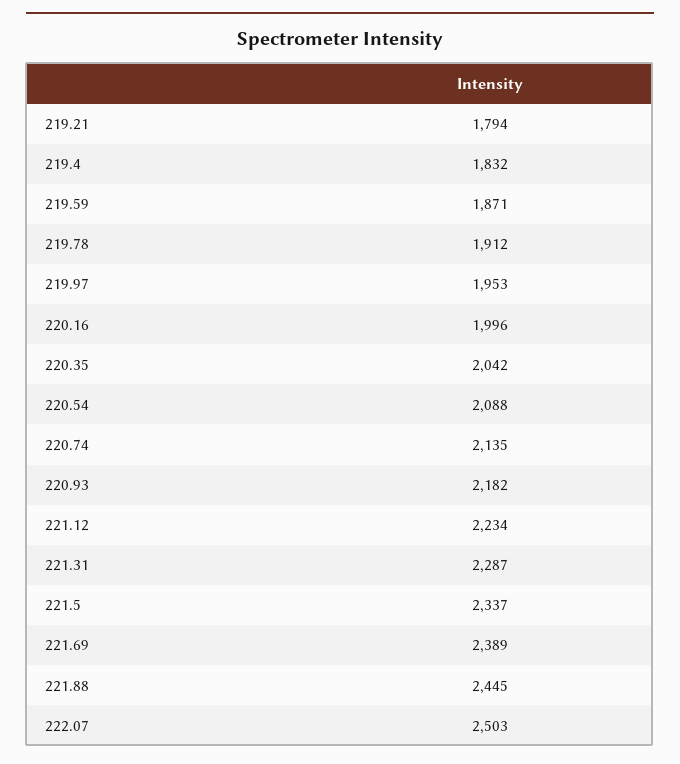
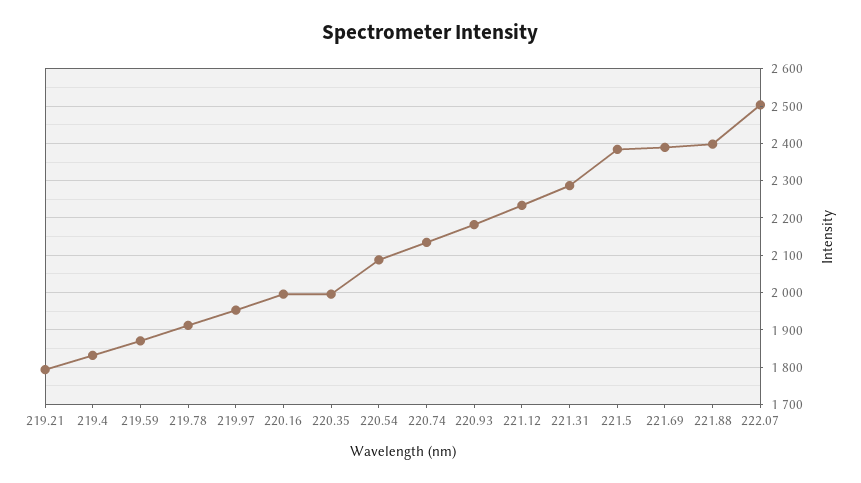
220.35: 2042 -> 2000
221.5: 2337 -> 2380
221.88: 2445 -> 2400

